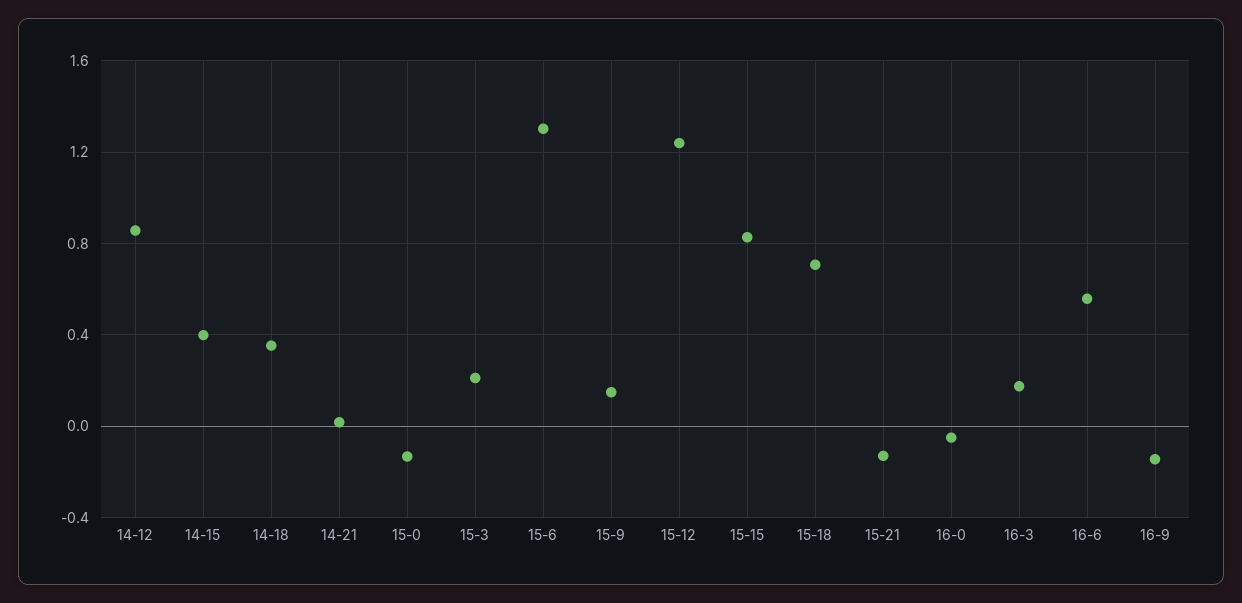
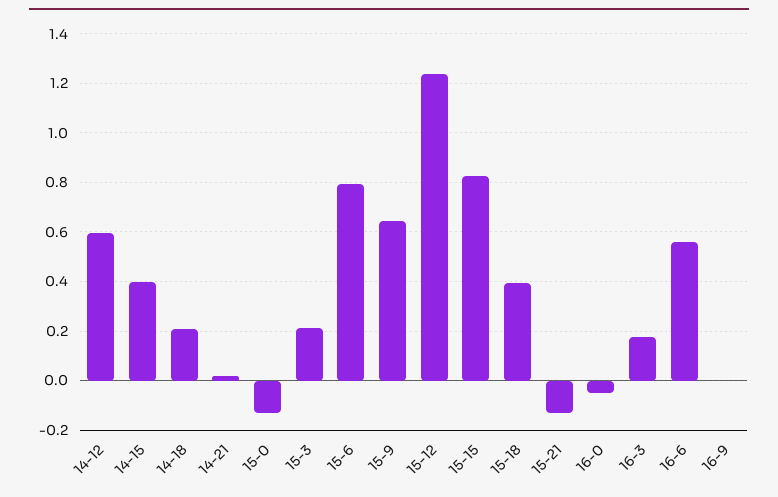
14-12: 0.85 -> 0.6
14-18: 0.35 -> 0.2
15-6: 1.3 -> 0.8
15-9: 0.15 -> 0.65
15-18: 0.7 -> 0.4
16-9: -0.15 -> 0

